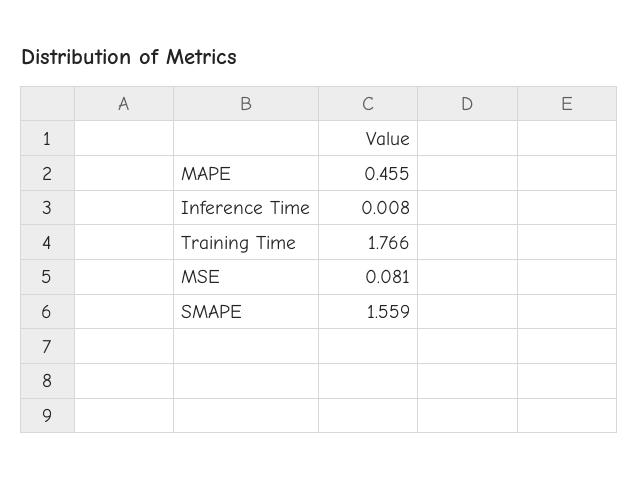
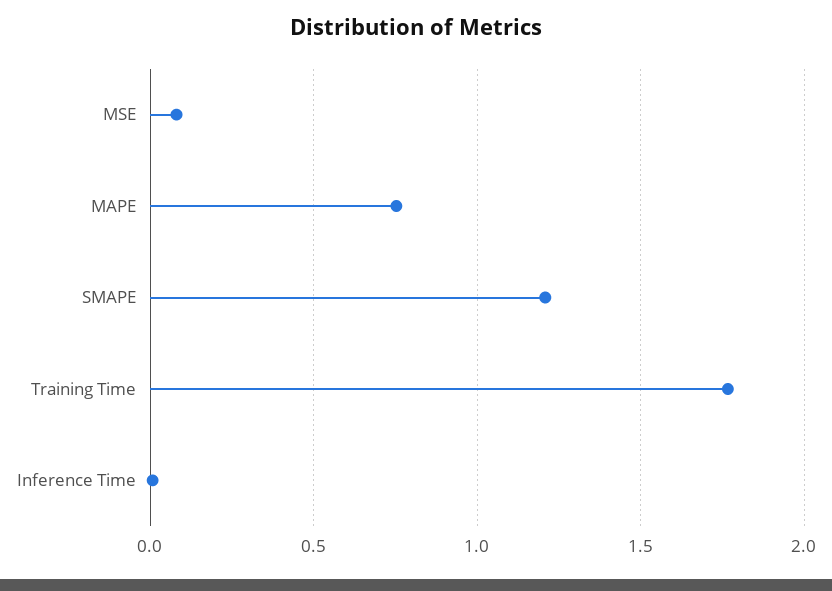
MAPE: 0.455 -> 0.75
SMAPE: 1.559 -> 1.2

